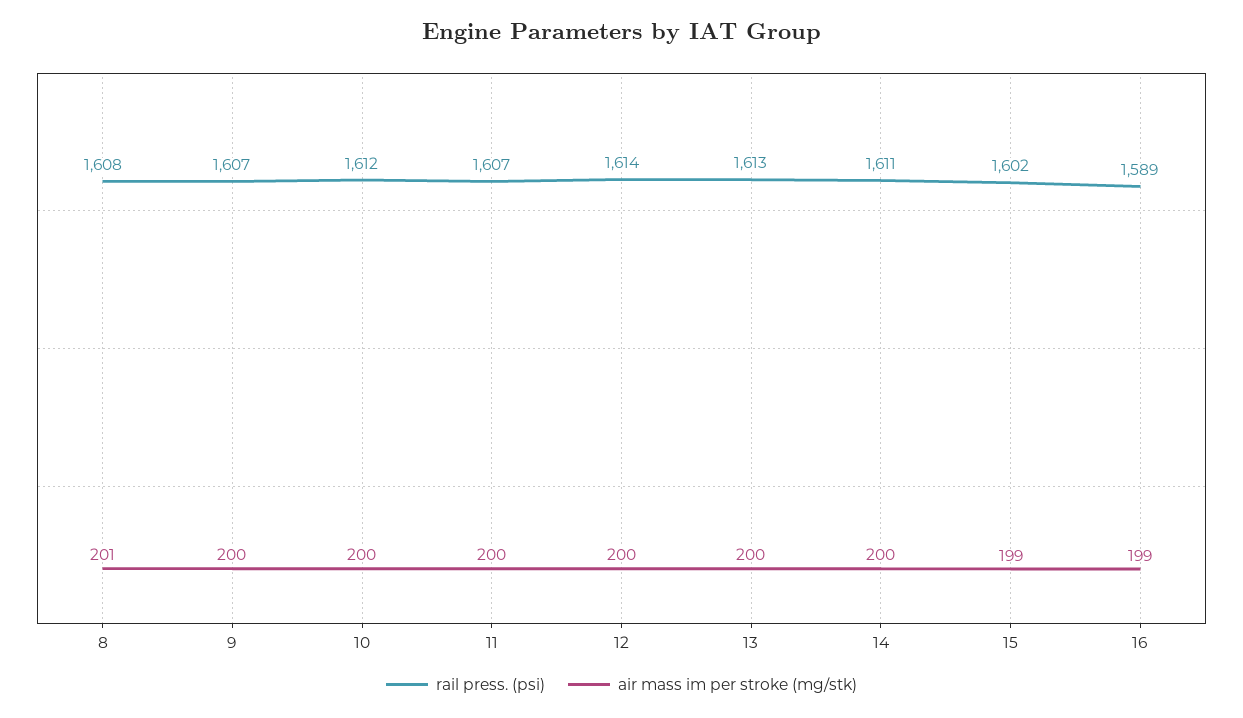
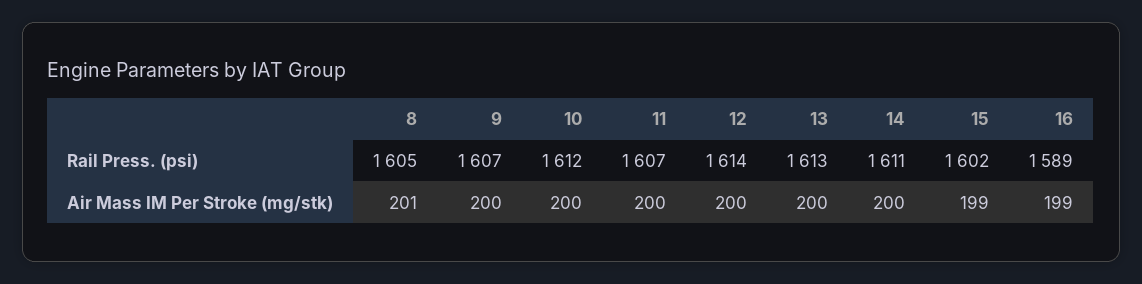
rail press. (psi), 8: 1608 -> 1605

